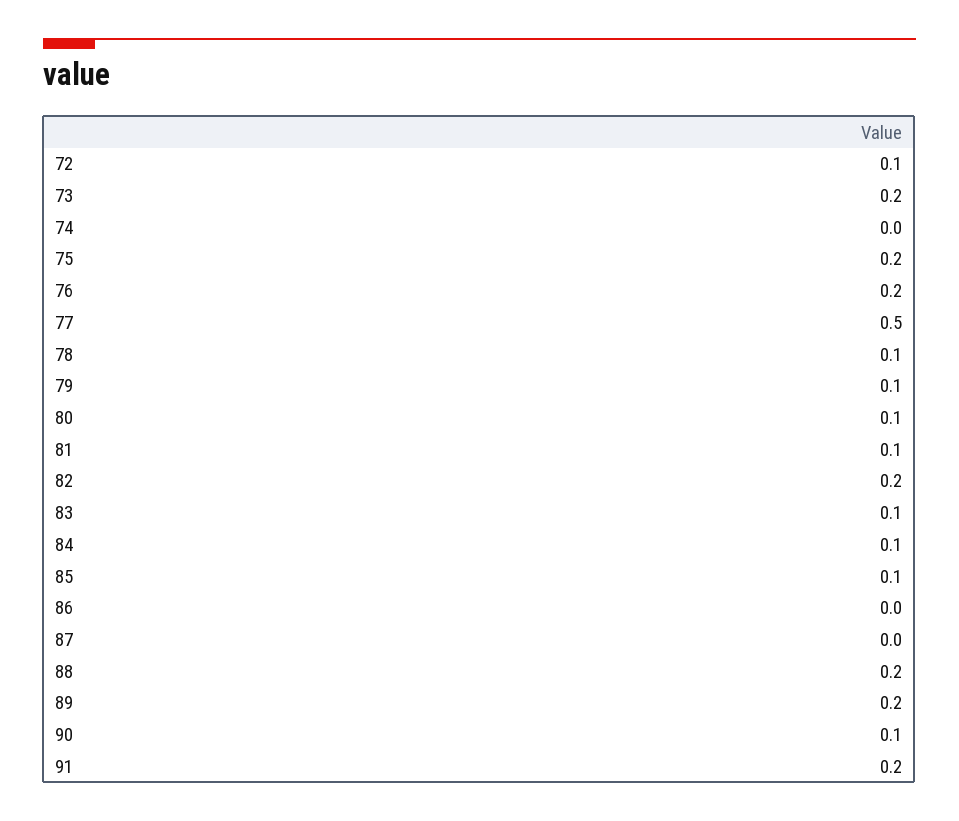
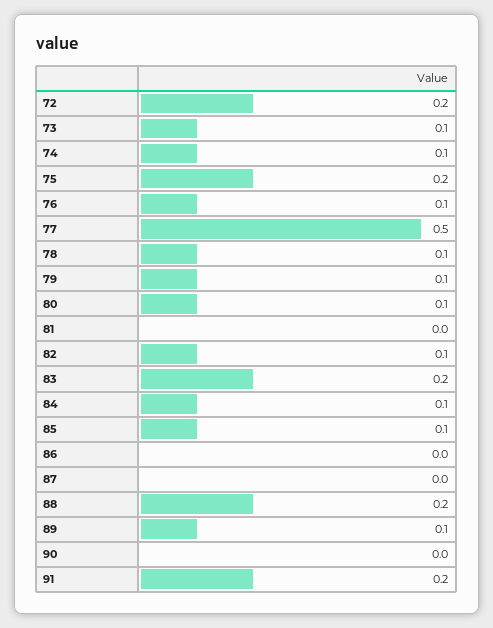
72: 0.1 -> 0.2
73: 0.2 -> 0.1
74: 0 -> 0.1
76: 0.2 -> 0.1
81: 0.1 -> 0
82: 0.2 -> 0.1
83: 0.1 -> 0.2
89: 0.2 -> 0.1
90: 0.1 -> 0

